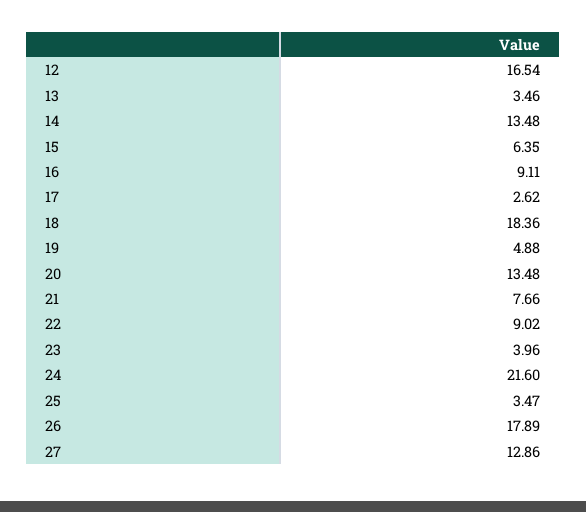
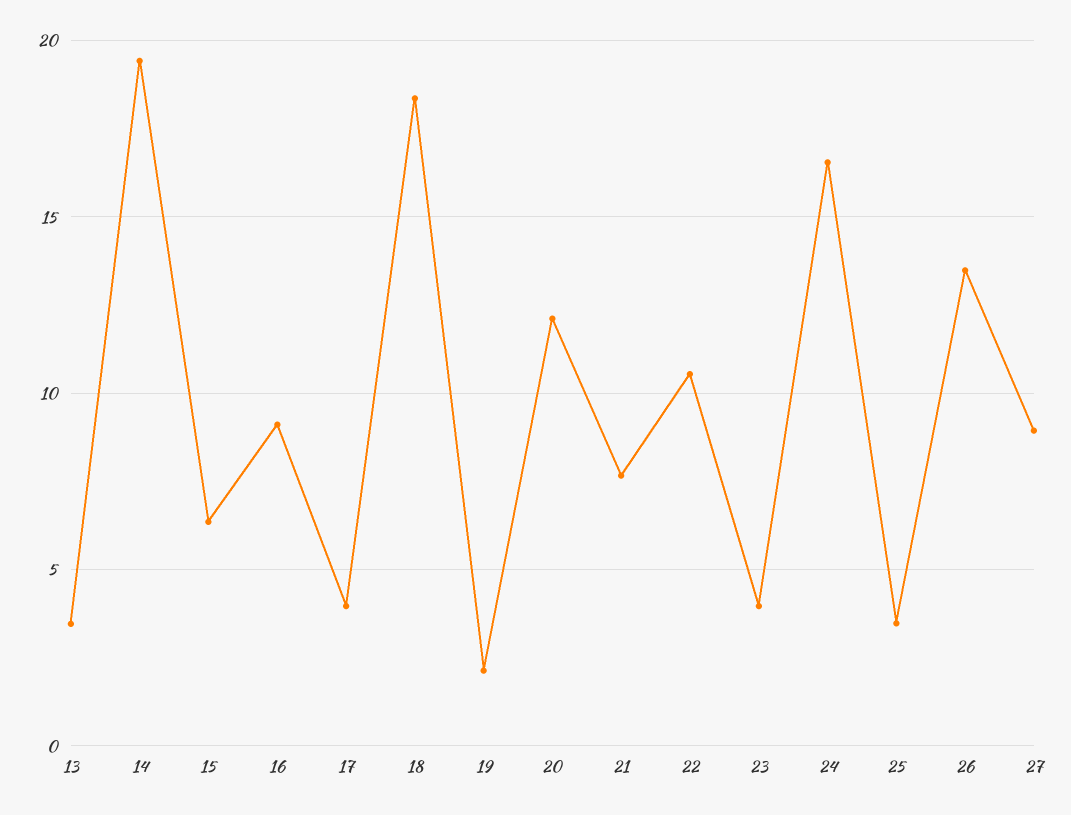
12: 16.54 -> none
14: 13.48 -> 19.5
17: 2.62 -> 4
19: 4.88 -> 2
20: 13.48 -> 12
22: 9.02 -> 10.5
24: 21.6 -> 16.5
26: 17.89 -> 13.5
27: 12.86 -> 9

